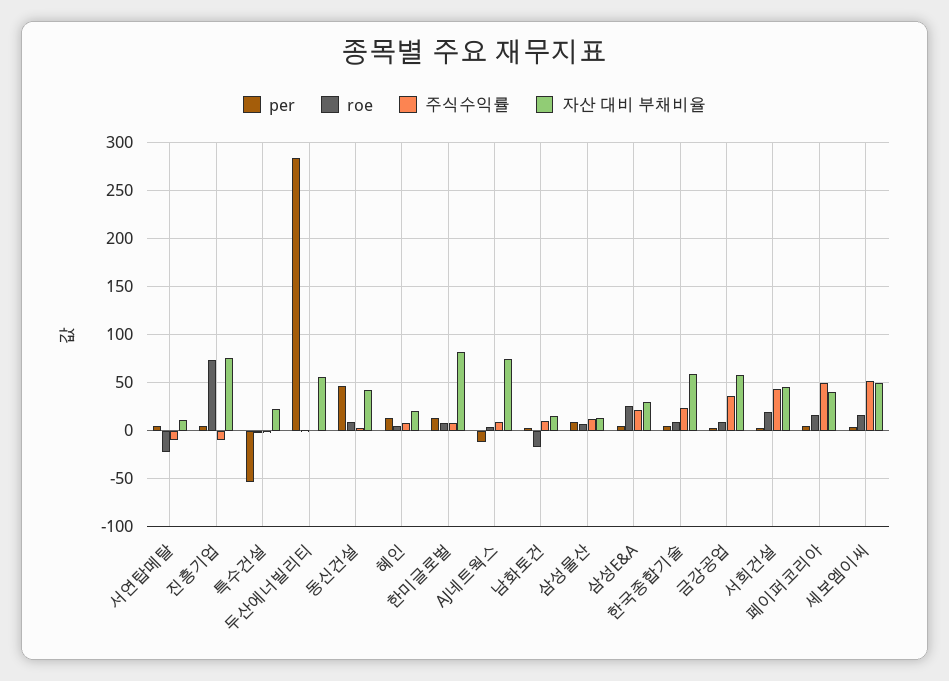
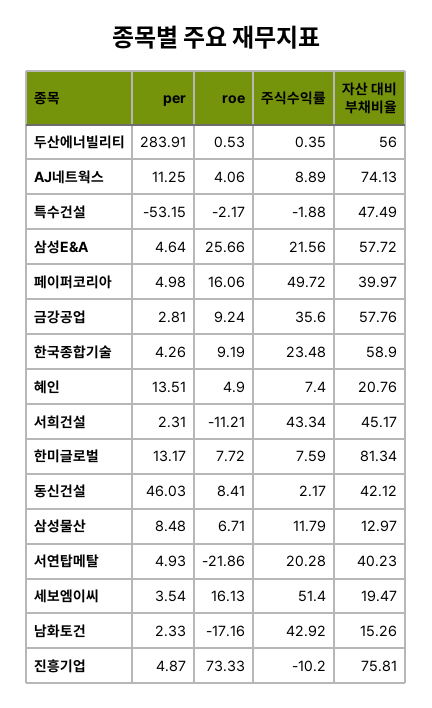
주식수익률, 서연탑메탈: -10 -> 20.28
자산 대비 부채비율, 서연탑메탈: 10 -> 40.23
자산 대비 부채비율, 특수건설: 20 -> 47.49
per, AJ네트웍스: -10 -> 11.25
주식수익률, 남화토건: 10 -> 42.92
자산 대비 부채비율, 삼성E&A: 30 -> 57.72
roe, 서희건설: 20 -> -11.21
자산 대비 부채비율, 세보엠이씨: 50 -> 19.47

